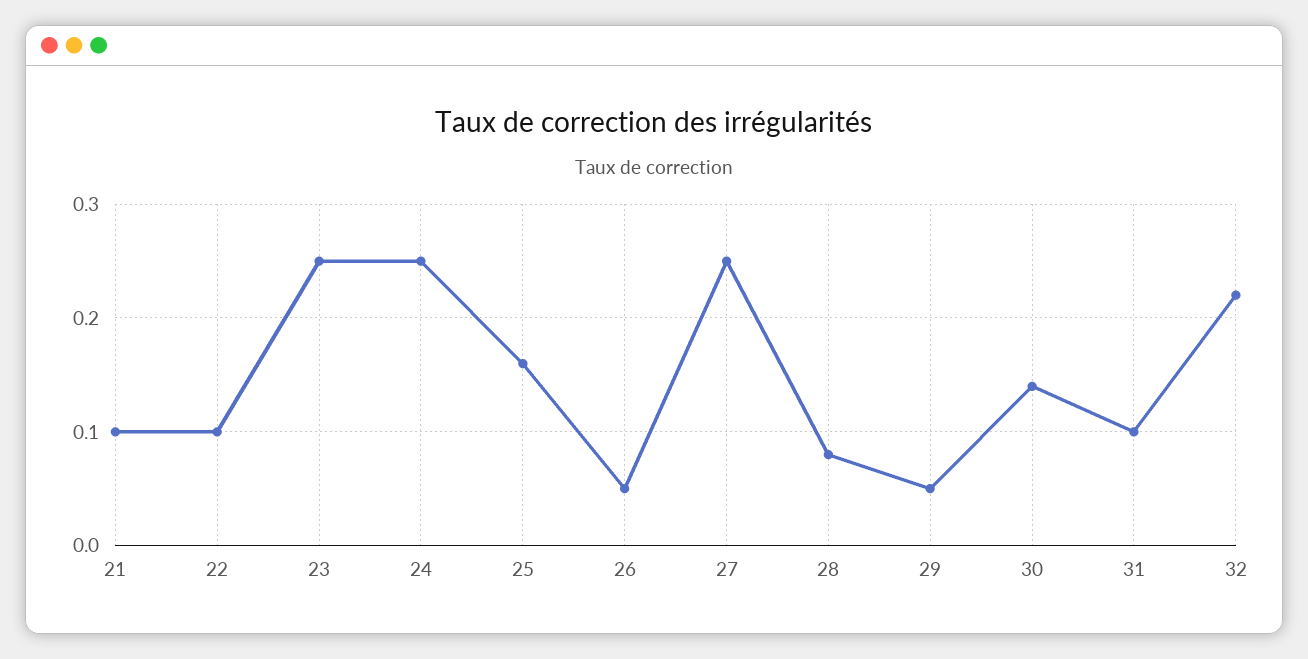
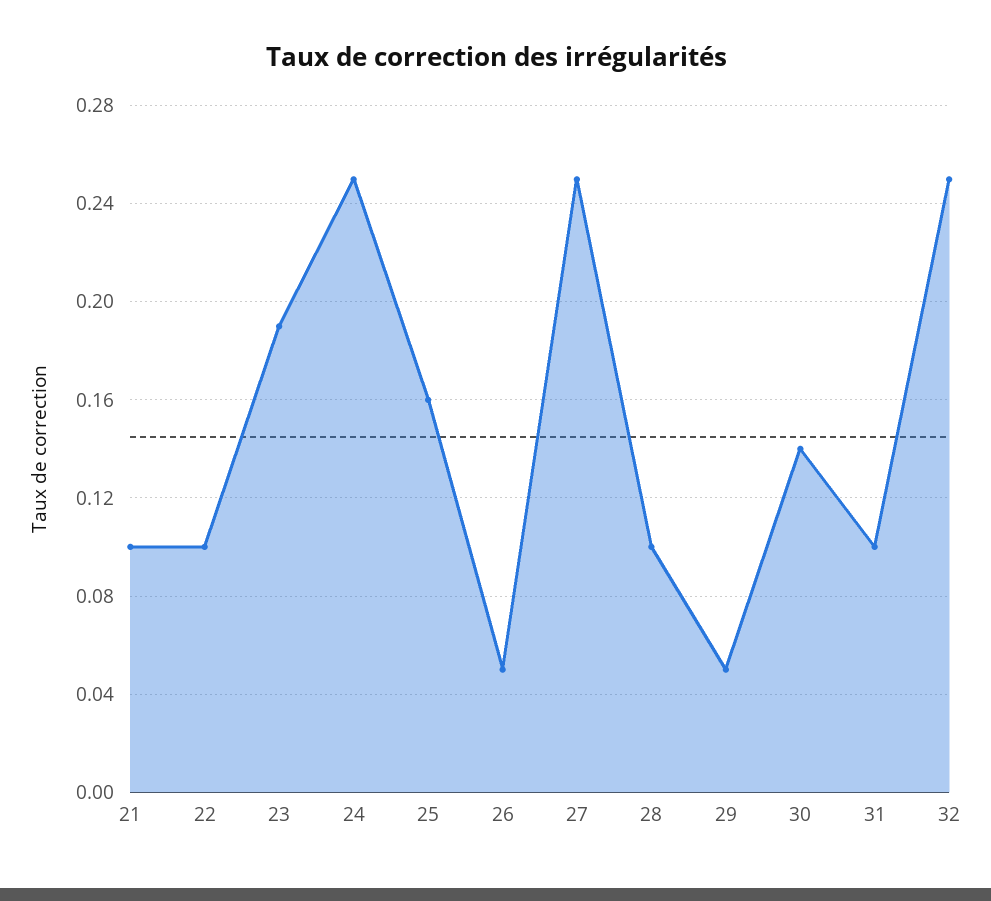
23: 0.25 -> 0.19
28: 0.08 -> 0.1
32: 0.22 -> 0.25

